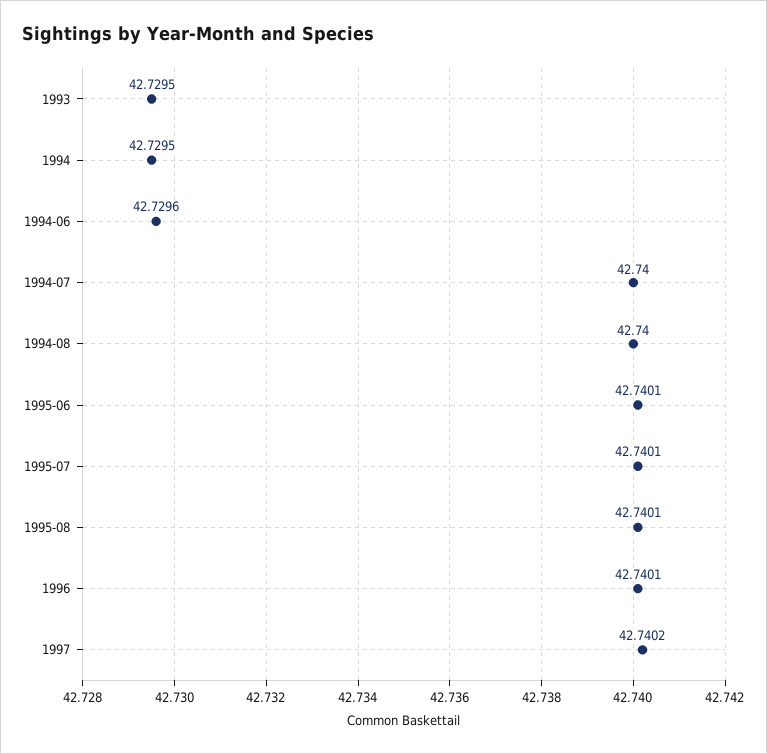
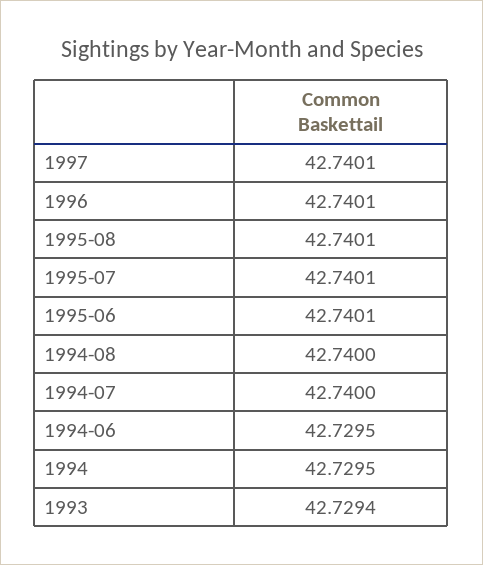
1993: 42.7295 -> 42.7294
1994-06: 42.7296 -> 42.7295
1997: 42.7402 -> 42.7401

